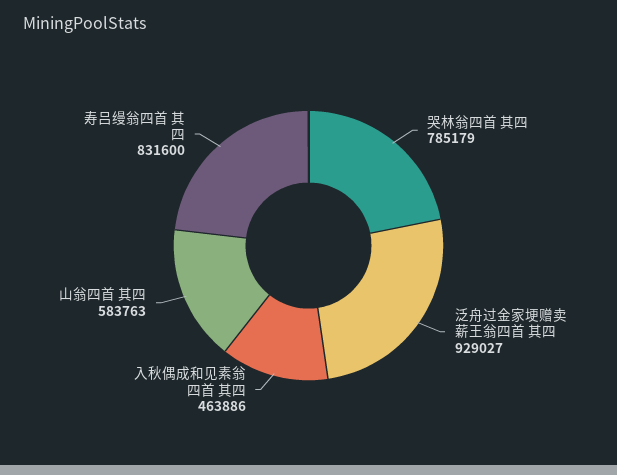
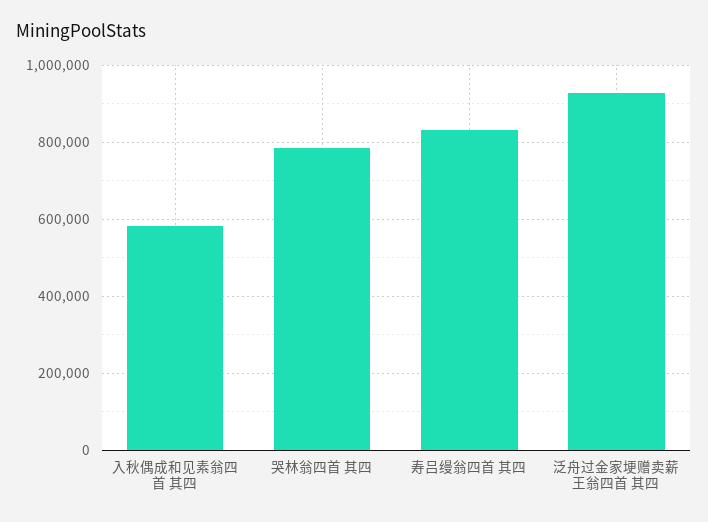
入秋偶成和见素翁四首 其四: 463886 -> 580000
山翁四首 其四: 583763 -> none

